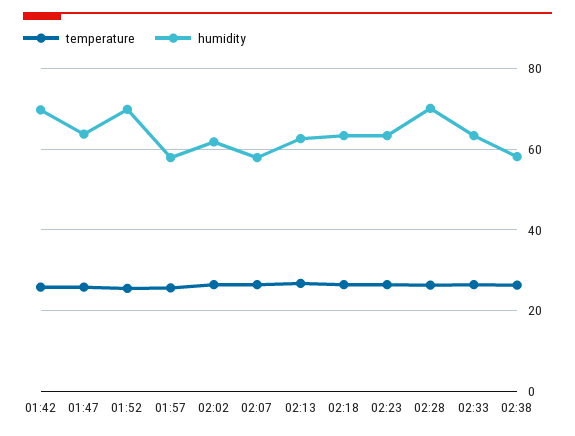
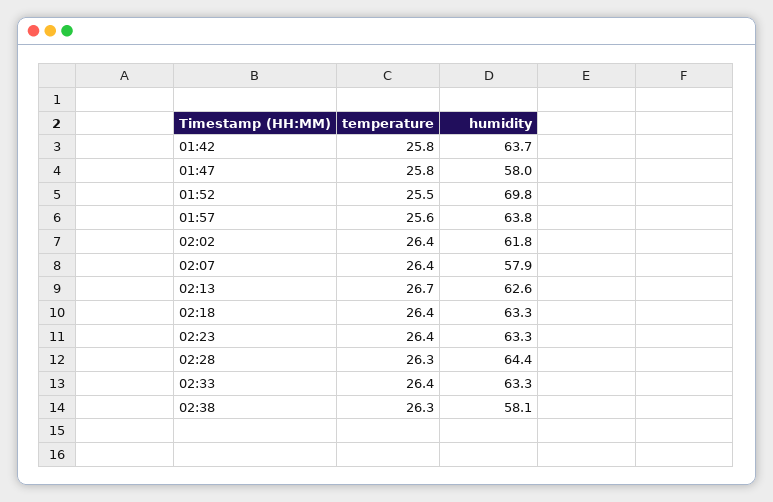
humidity, 01:42: 70 -> 63.7
humidity, 01:47: 64 -> 58
humidity, 01:57: 58 -> 63.8
humidity, 02:28: 70 -> 64.4

